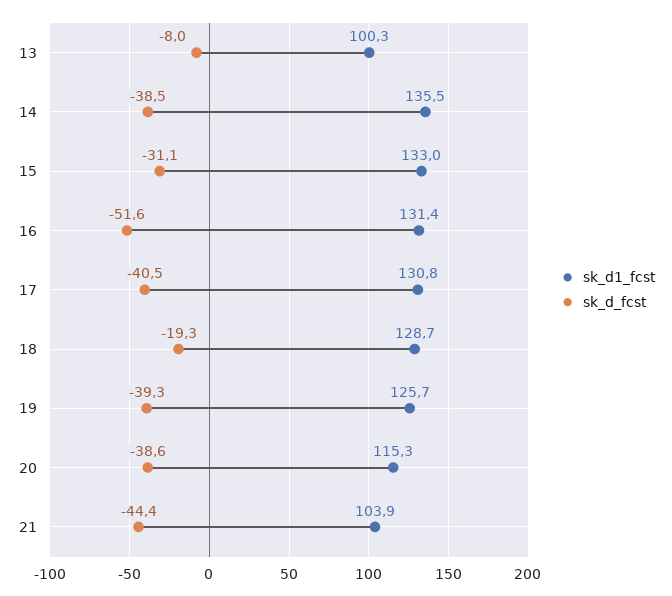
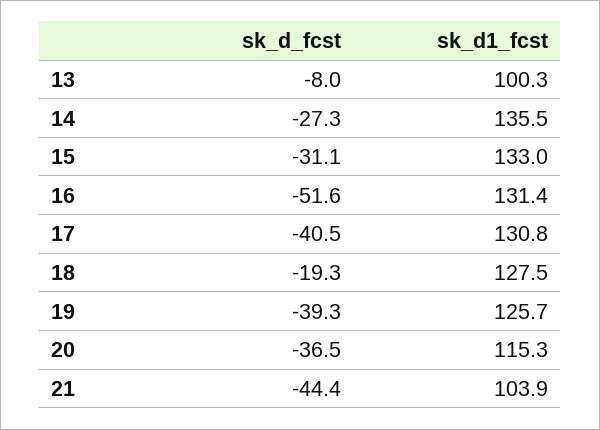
sk_d_fcst, 14: -38.5 -> -27.3
sk_d1_fcst, 18: 128.7 -> 127.5
sk_d_fcst, 20: -38.6 -> -36.5

